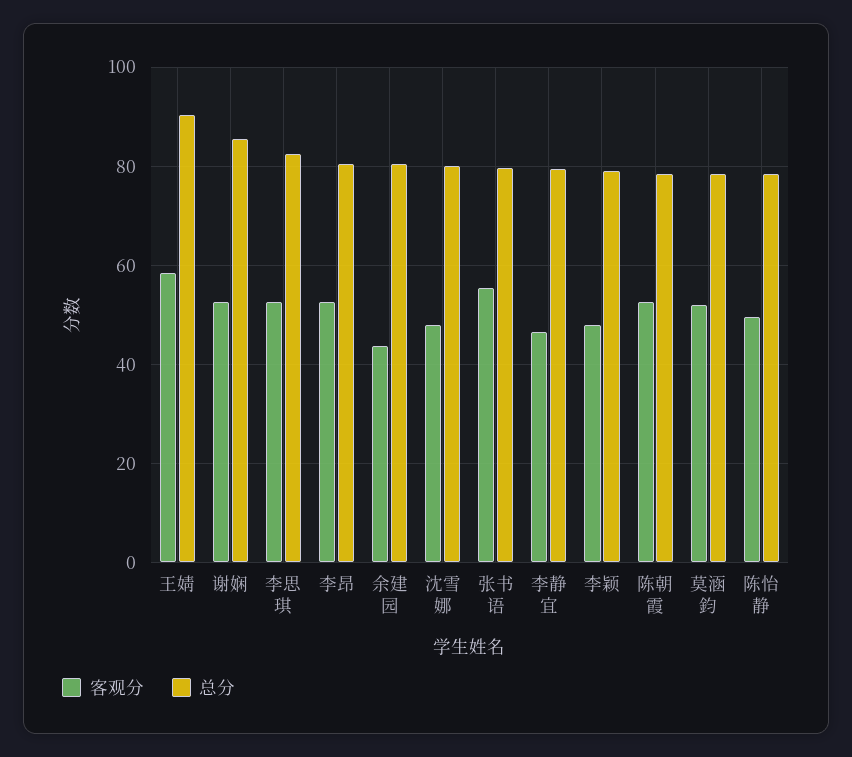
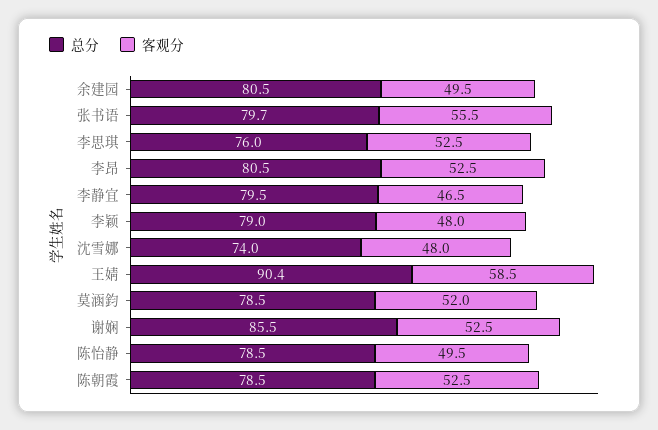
总分, 李思琪: 82 -> 76
客观分, 余建园: 44 -> 49.5
总分, 沈雪娜: 80 -> 74

